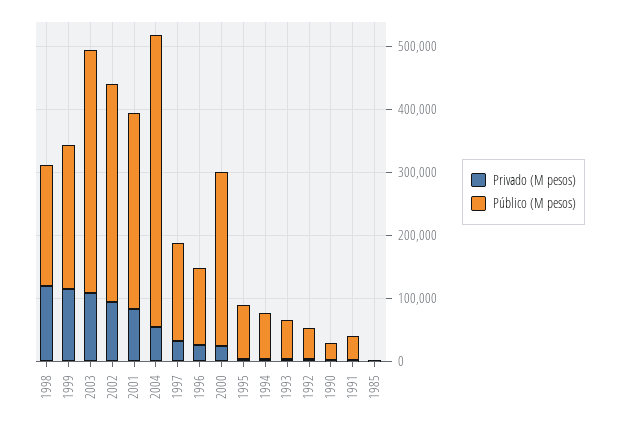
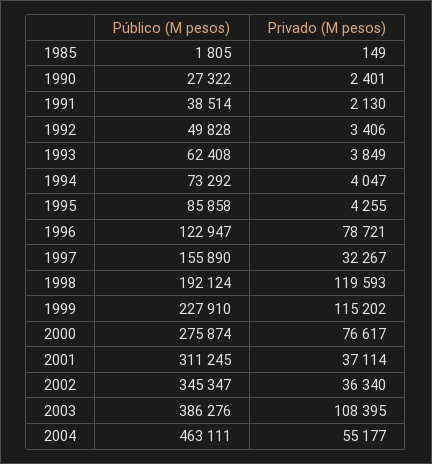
Privado (M pesos), 2002: 100000 -> 36340
Privado (M pesos), 2001: 80000 -> 37114
Privado (M pesos), 1996: 20000 -> 78721
Privado (M pesos), 2000: 20000 -> 76617

